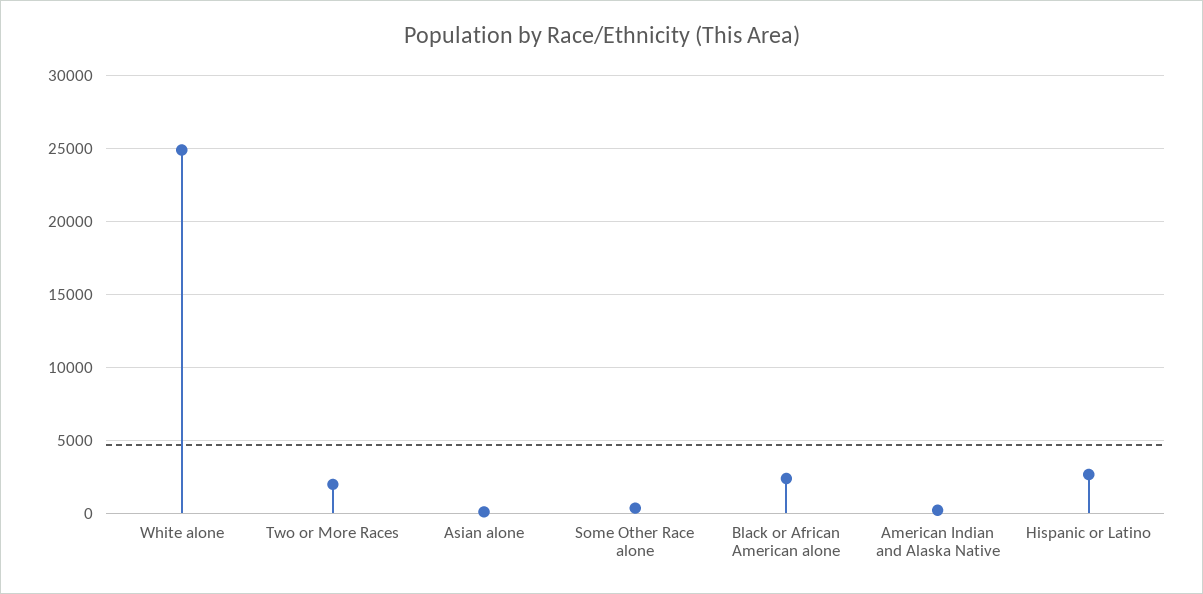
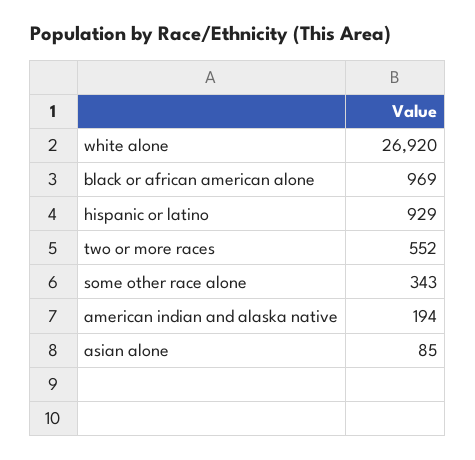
White alone: 25000 -> 26920
Two or More Races: 2000 -> 552
Black or African American alone: 2500 -> 969
Hispanic or Latino: 2500 -> 929

